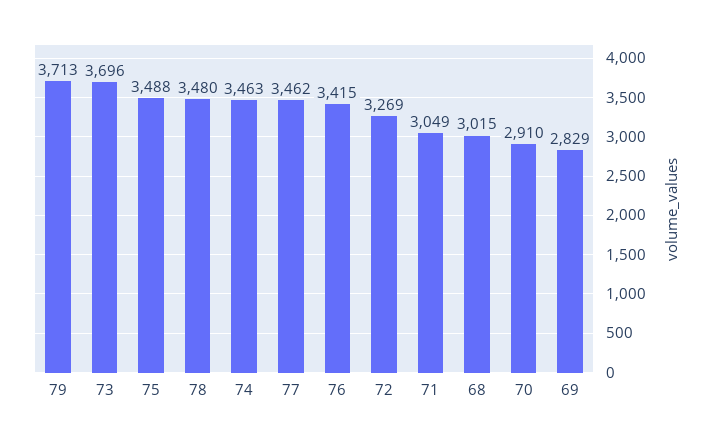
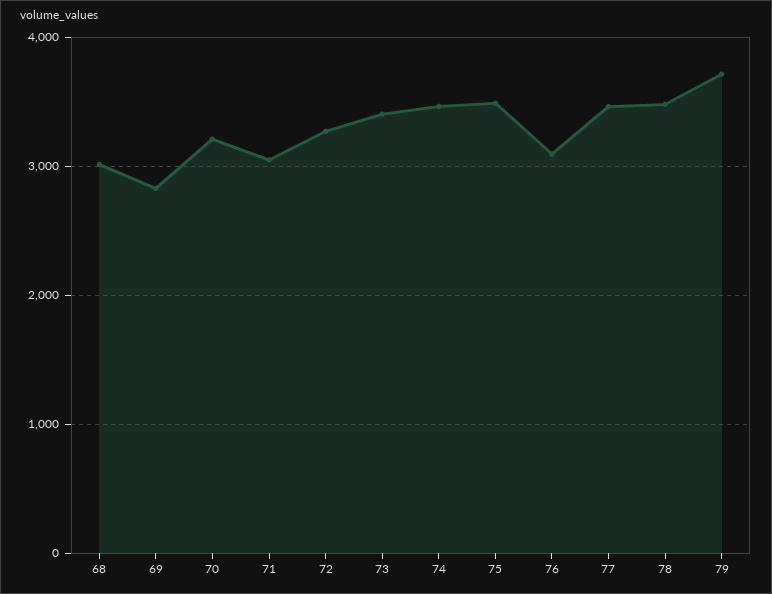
73: 3696 -> 3400
76: 3415 -> 3100
70: 2910 -> 3200

